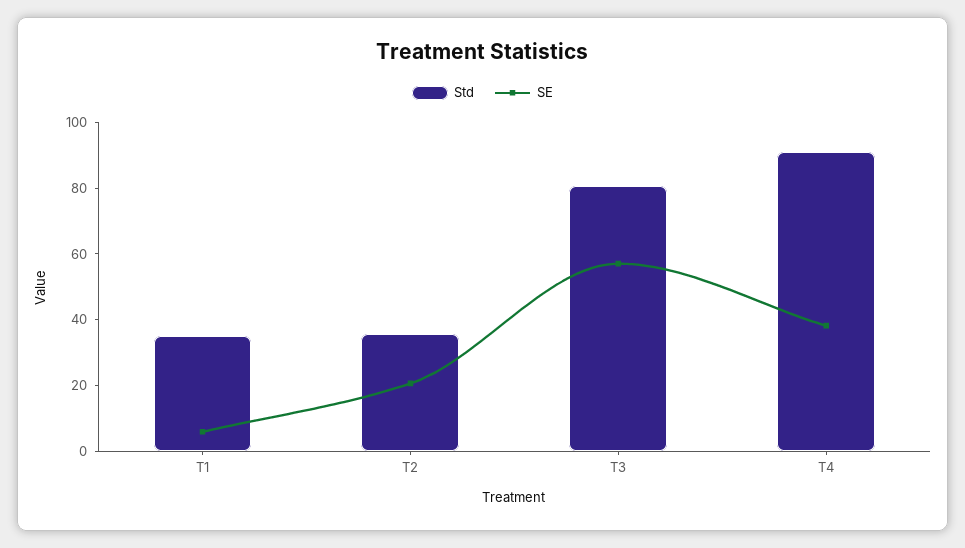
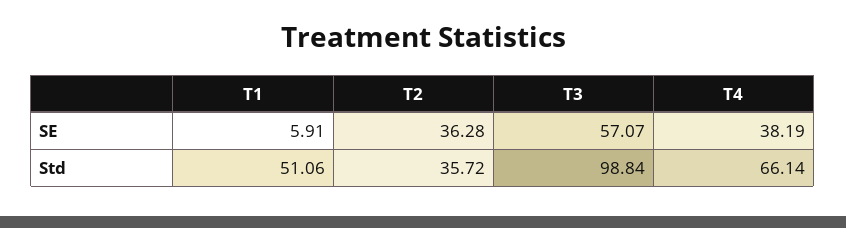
Std, T1: 35 -> 51.06
SE, T2: 20 -> 36.28
Std, T3: 80 -> 98.84
Std, T4: 90 -> 66.14

